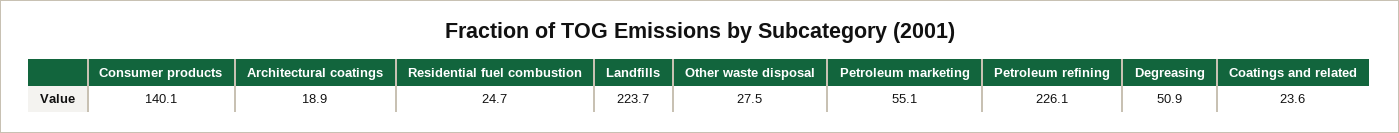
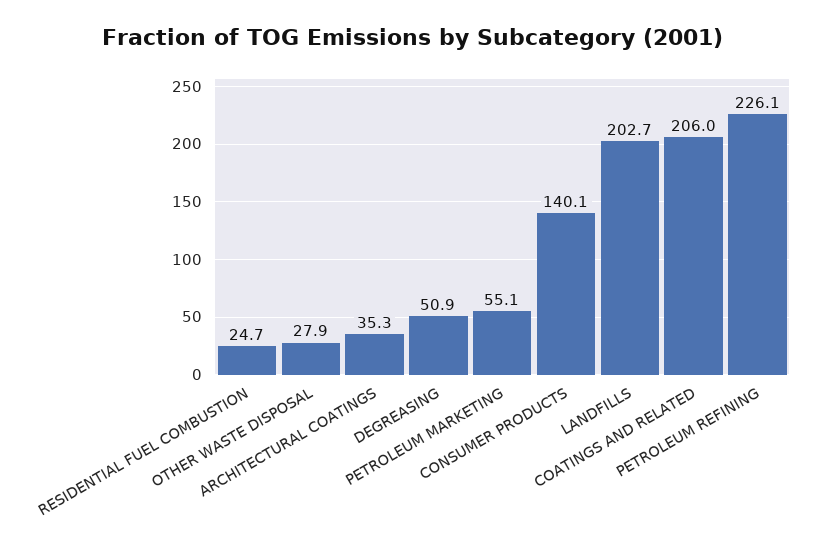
Architectural coatings: 18.9 -> 35.3
Landfills: 223.7 -> 202.7
Other waste disposal: 27.5 -> 27.9
Coatings and related: 23.6 -> 206

